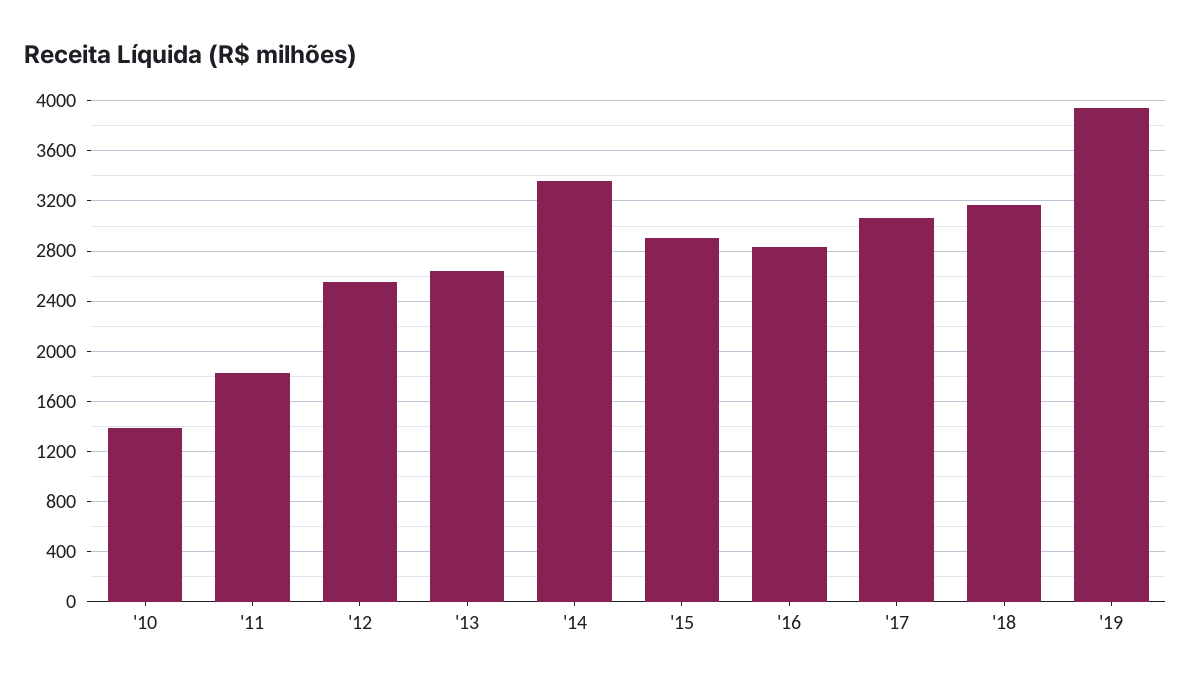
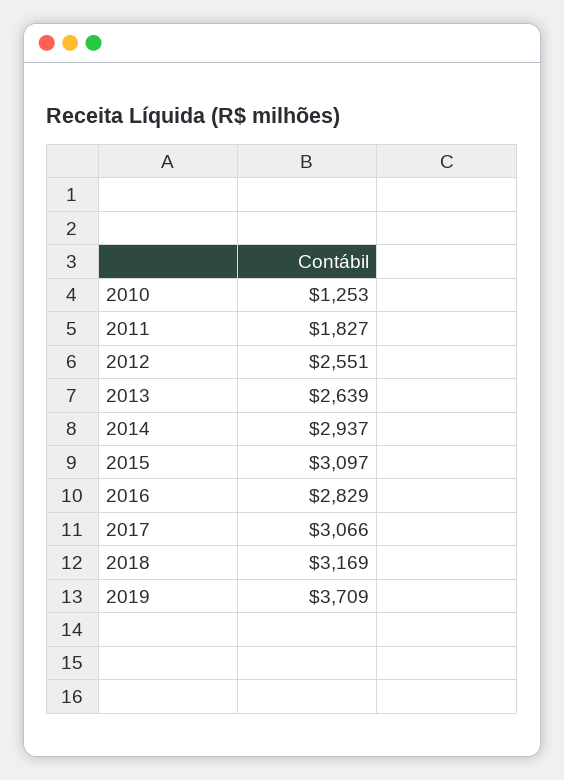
'10: 1400 -> 1253
'14: 3350 -> 2937
'15: 2900 -> 3097
'19: 3950 -> 3709

